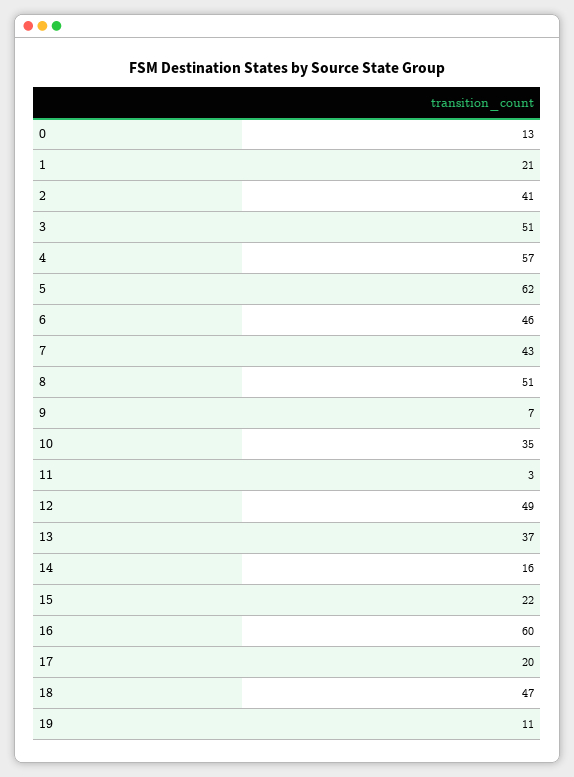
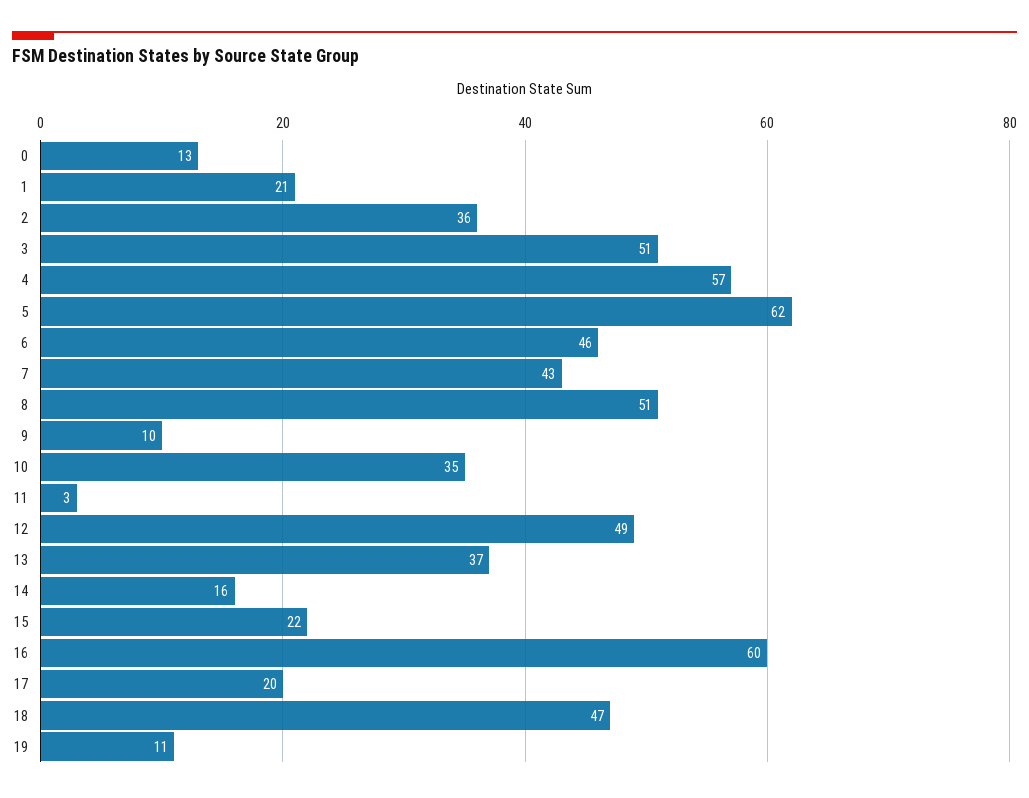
2: 41 -> 36
9: 7 -> 10

